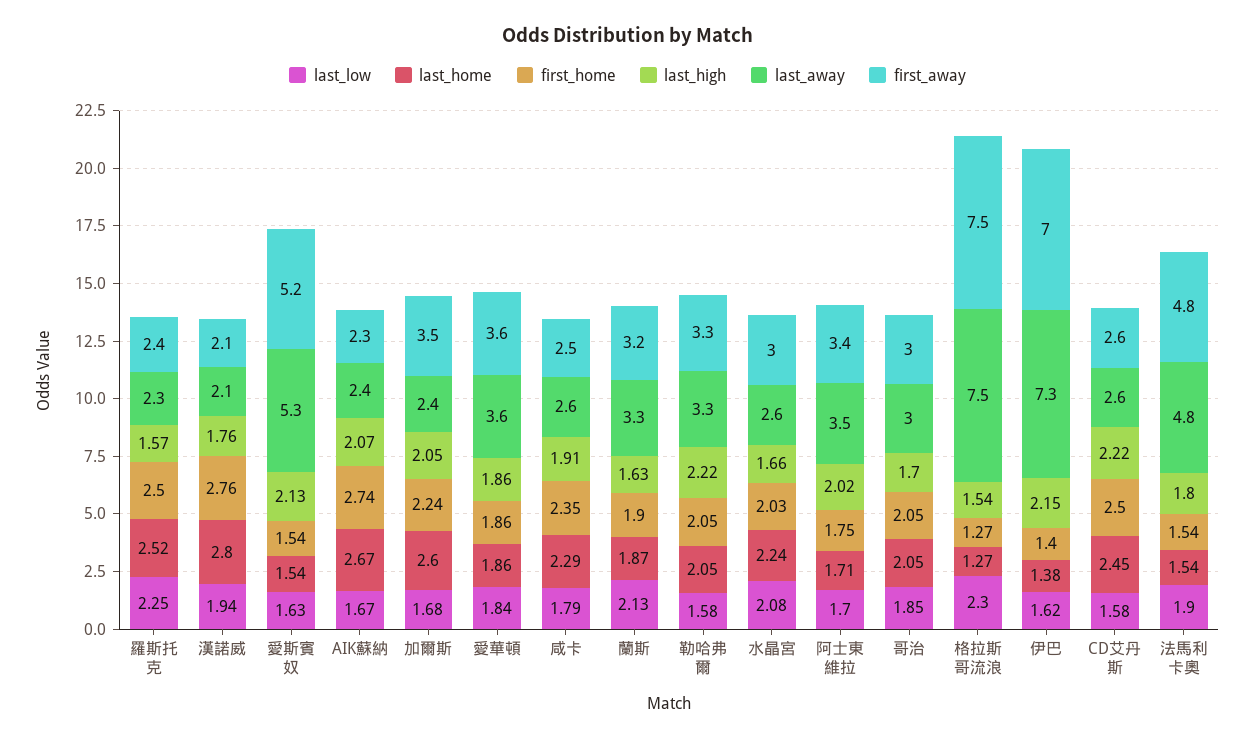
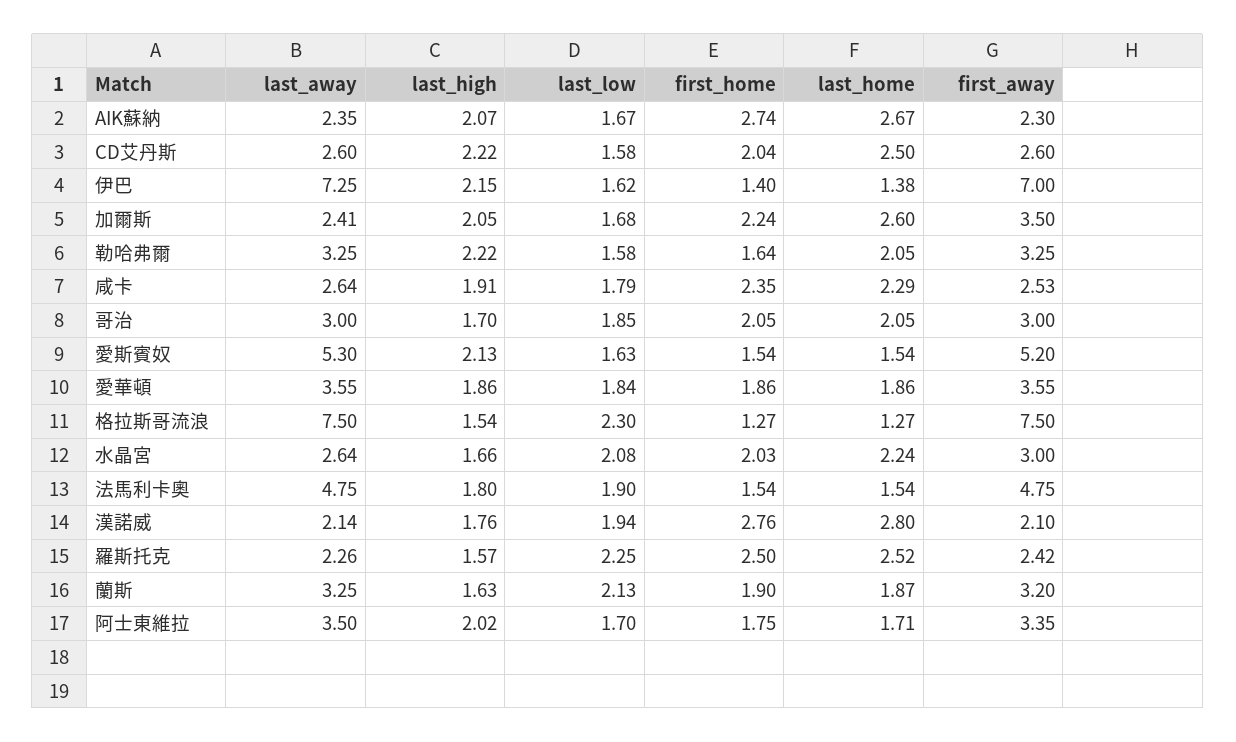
first_home, 勒哈弗爾: 2.05 -> 1.64
last_home, CD艾丹斯: 2.45 -> 2.5
first_home, CD艾丹斯: 2.5 -> 2.04

